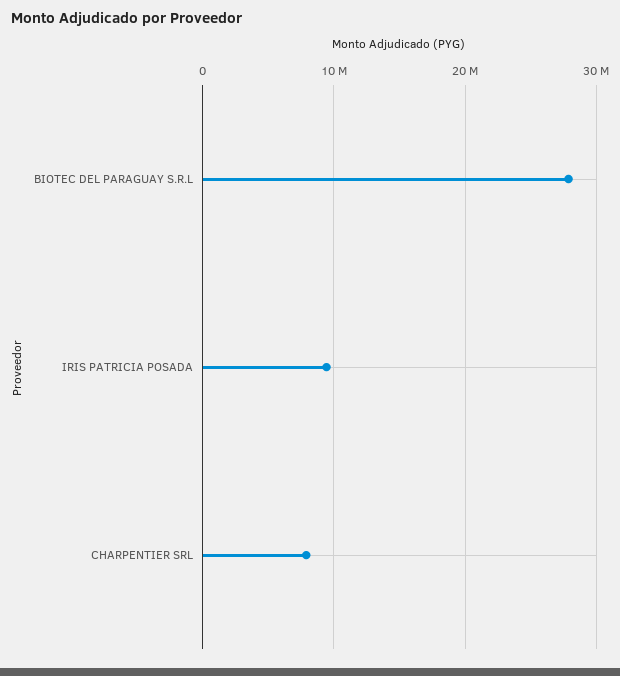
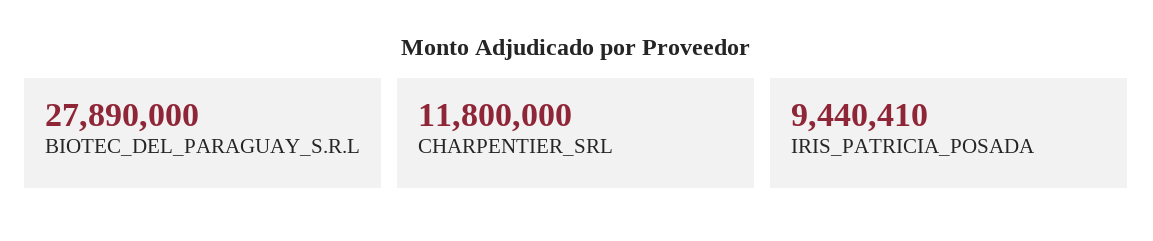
CHARPENTIER SRL: 8000000 -> 11800000

